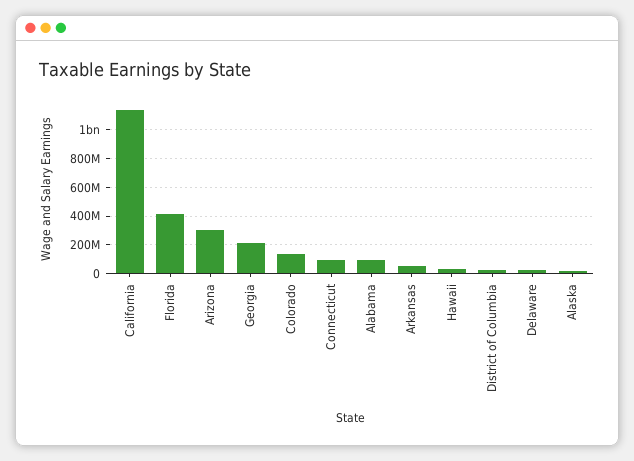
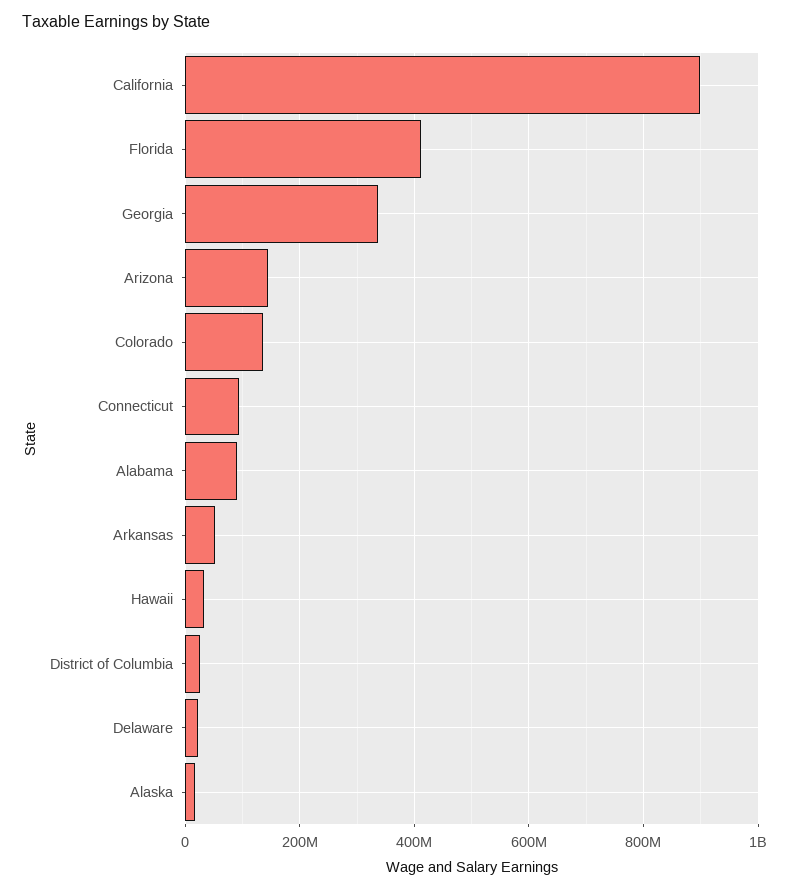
California: 1150000000 -> 900000000
Arizona: 300000000 -> 140000000
Georgia: 200000000 -> 340000000

